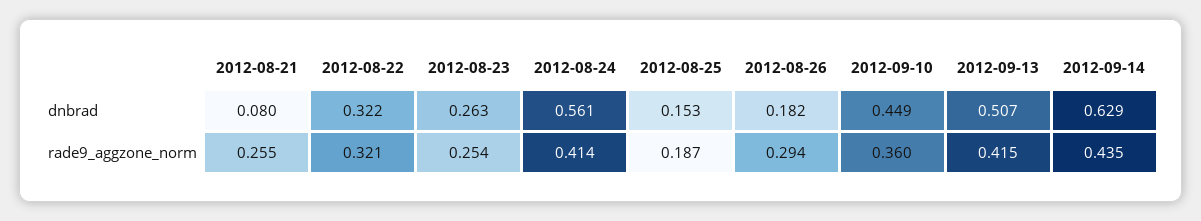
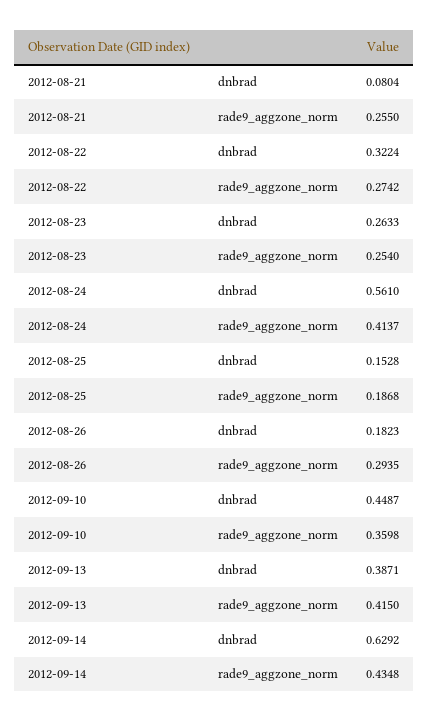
2012-09-13, dnbrad: 0.507 -> 0.3871
2012-08-22, rade9_aggzone_norm: 0.321 -> 0.2742

